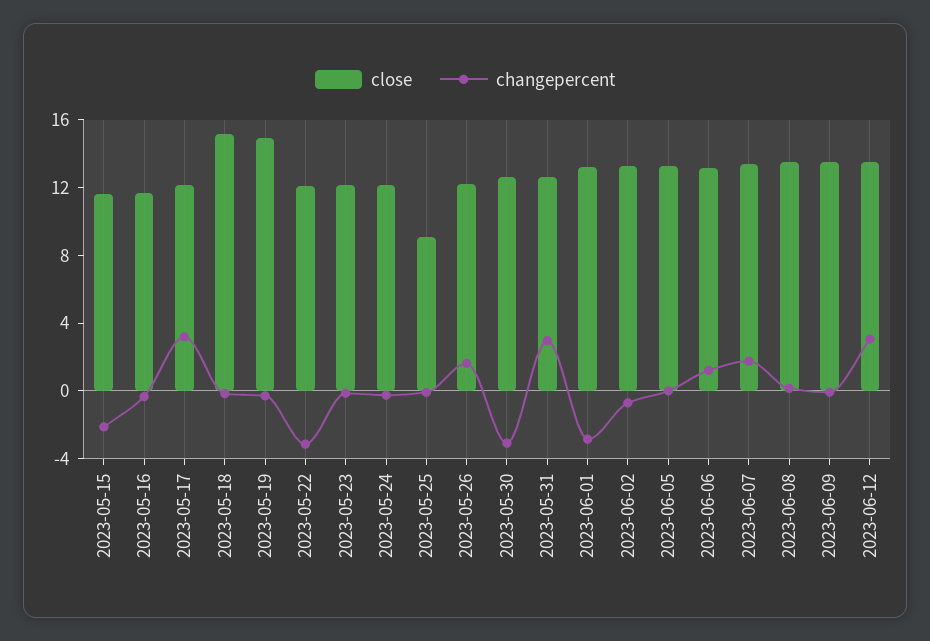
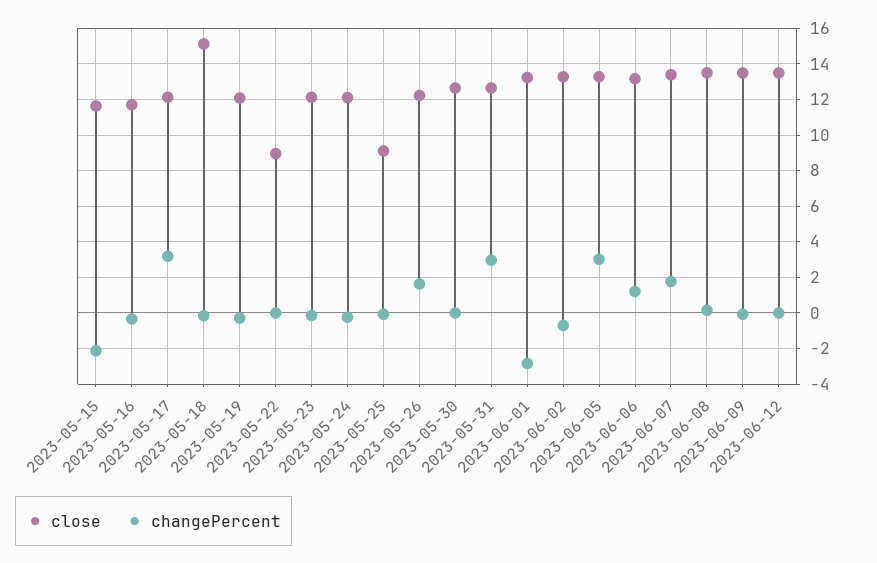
close, 2023-05-19: 15 -> 12
close, 2023-05-22: 12 -> 9
changepercent, 2023-05-22: -3 -> 0
changepercent, 2023-05-30: -3 -> 0
changepercent, 2023-06-05: 0 -> 3
changepercent, 2023-06-12: 3 -> 0

